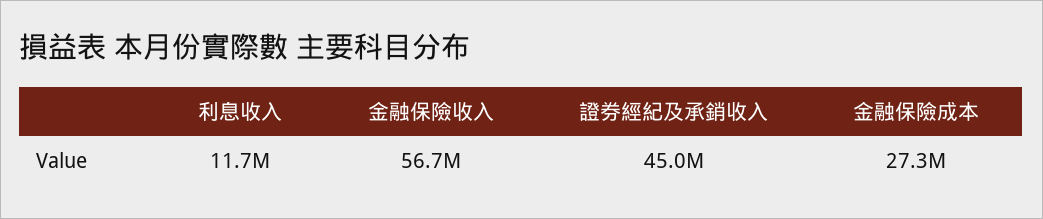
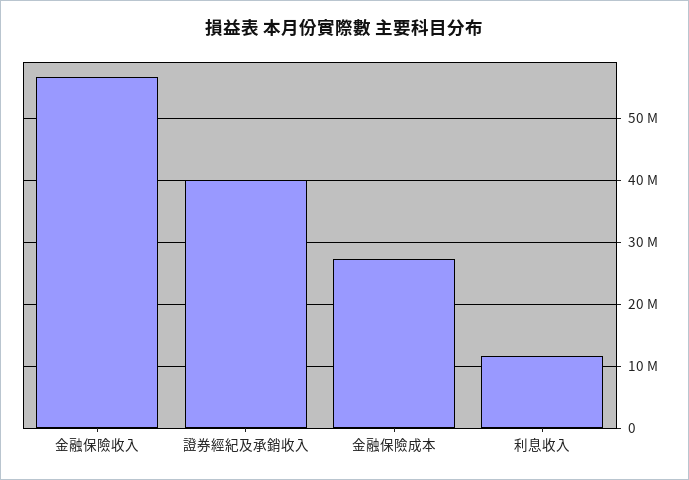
證券經紀及承銷收入: 45000000 -> 40000000

